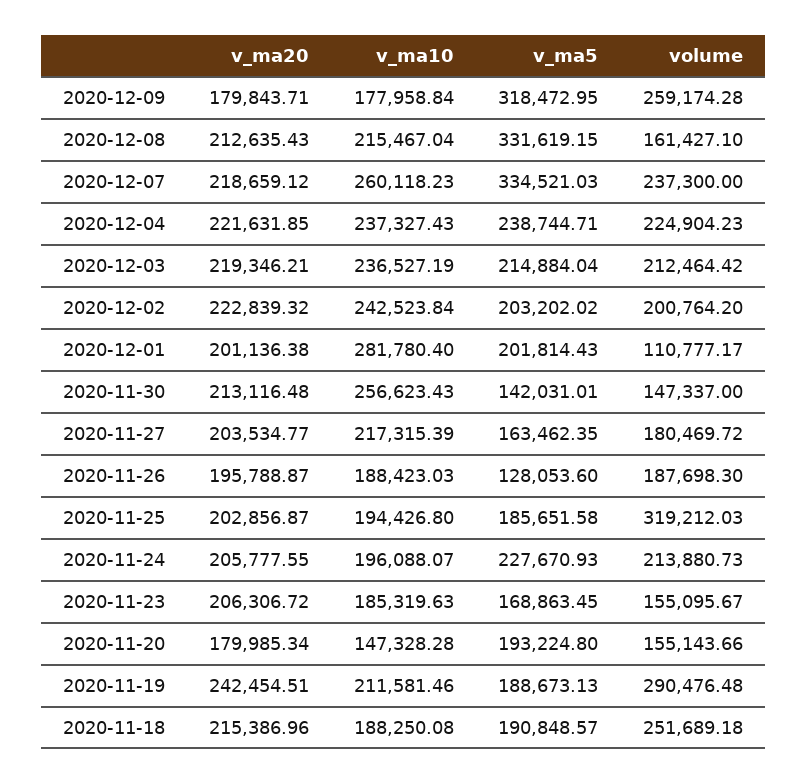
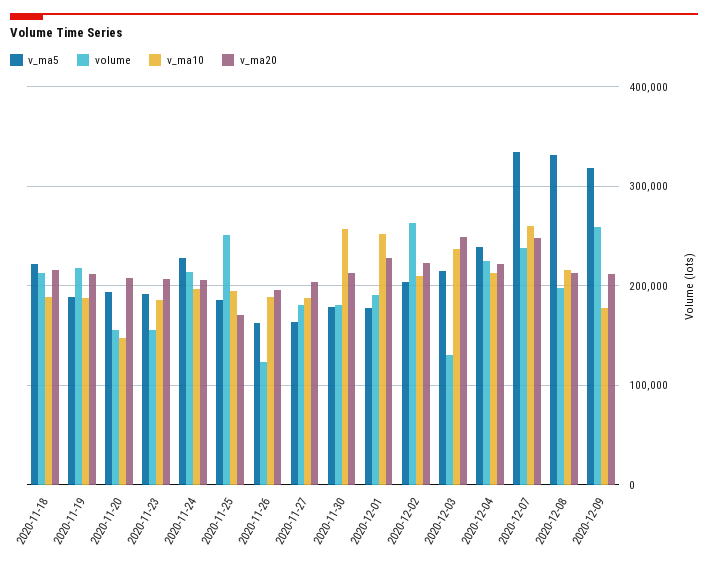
v_ma20, 2020-12-09: 179843.71 -> 210000
volume, 2020-12-08: 161427.1 -> 200000
v_ma20, 2020-12-07: 218659.12 -> 250000
v_ma10, 2020-12-04: 237327.43 -> 210000
v_ma20, 2020-12-03: 219346.21 -> 250000
volume, 2020-12-03: 212464.42 -> 130000
v_ma10, 2020-12-02: 242523.84 -> 210000
volume, 2020-12-02: 200764.2 -> 260000
v_ma20, 2020-12-01: 201136.38 -> 230000
v_ma10, 2020-12-01: 281780.4 -> 250000
v_ma5, 2020-12-01: 201814.43 -> 180000
volume, 2020-12-01: 110777.17 -> 190000
v_ma5, 2020-11-30: 142031.01 -> 180000
volume, 2020-11-30: 147337 -> 180000
v_ma10, 2020-11-27: 217315.39 -> 190000
v_ma5, 2020-11-26: 128053.6 -> 160000
volume, 2020-11-26: 187698.3 -> 120000
v_ma20, 2020-11-25: 202856.87 -> 170000
volume, 2020-11-25: 319212.03 -> 250000
v_ma5, 2020-11-23: 168863.45 -> 190000
v_ma20, 2020-11-20: 179985.34 -> 210000
v_ma20, 2020-11-19: 242454.51 -> 210000
v_ma10, 2020-11-19: 211581.46 -> 190000
volume, 2020-11-19: 290476.48 -> 220000
v_ma5, 2020-11-18: 190848.57 -> 220000
volume, 2020-11-18: 251689.18 -> 210000

